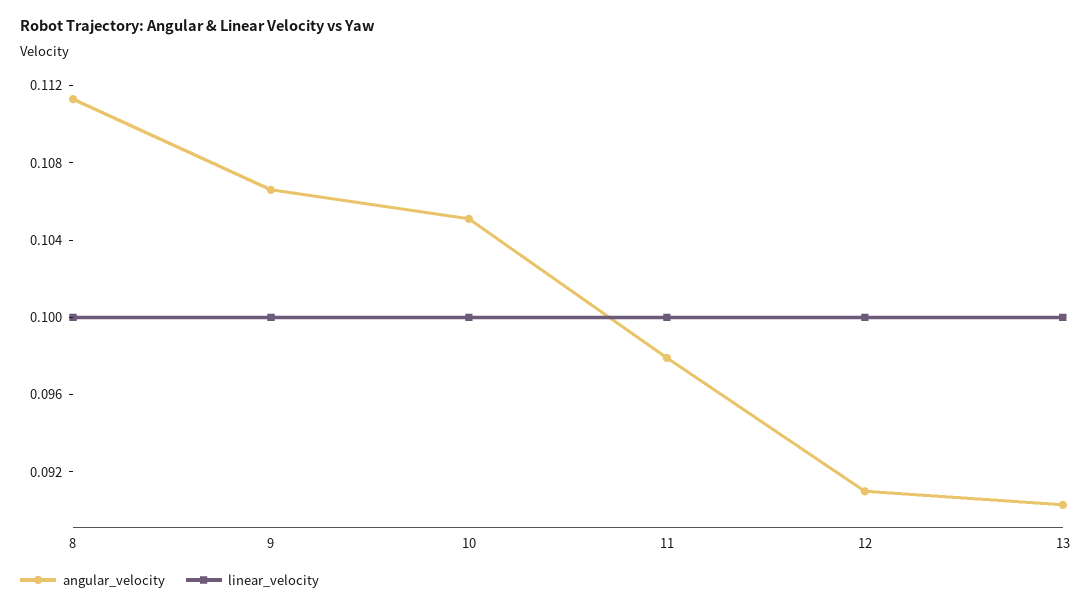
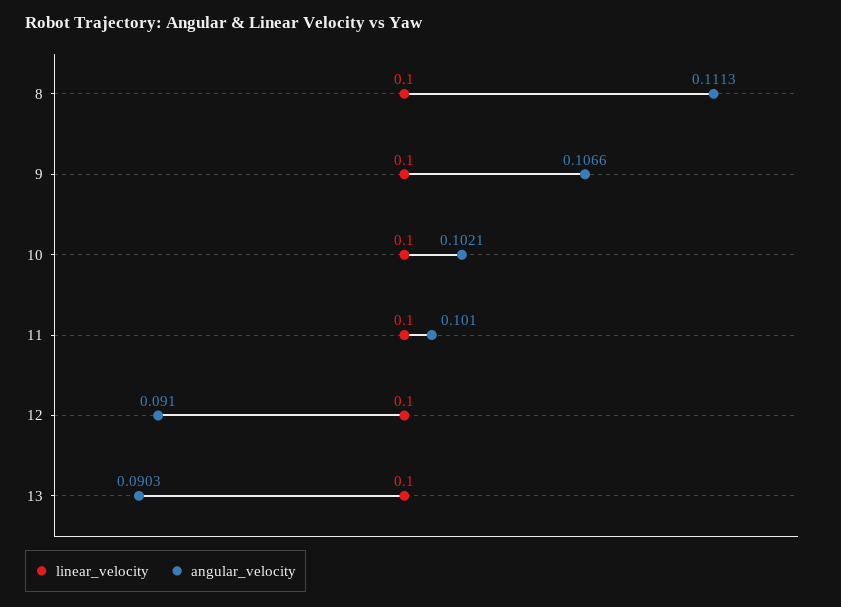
angular_velocity, 10: 0.105 -> 0.1021
angular_velocity, 11: 0.098 -> 0.101

